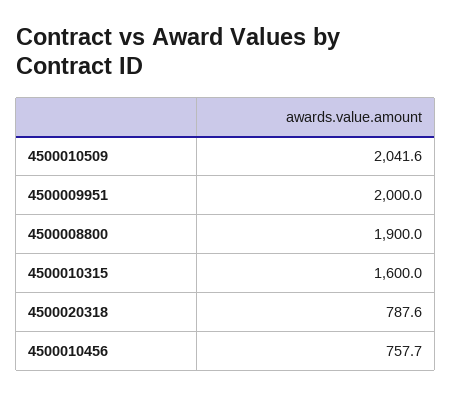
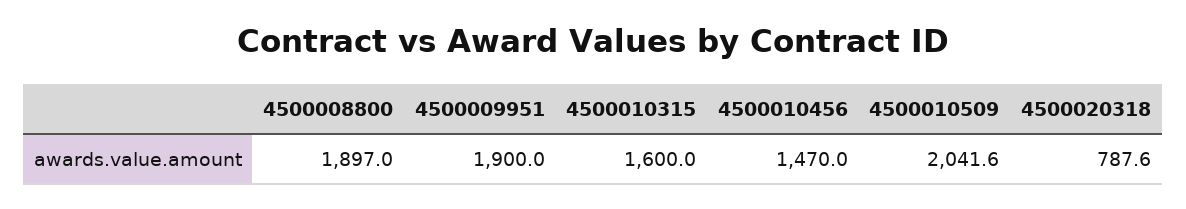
4500009951: 2000 -> 1900
4500008800: 1900 -> 1897
4500010456: 757.7 -> 1470

